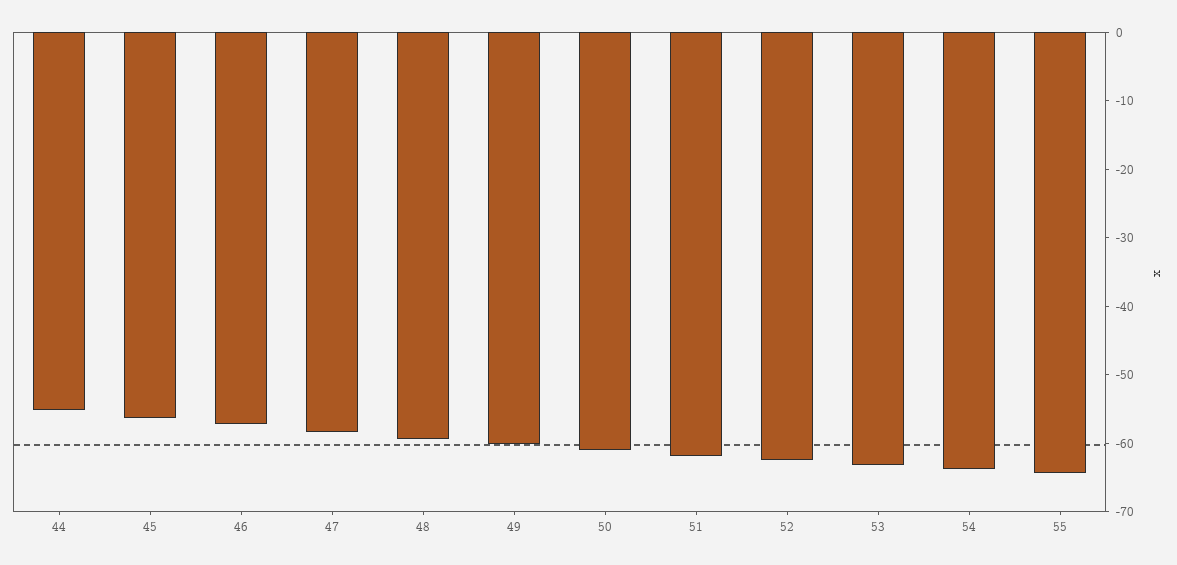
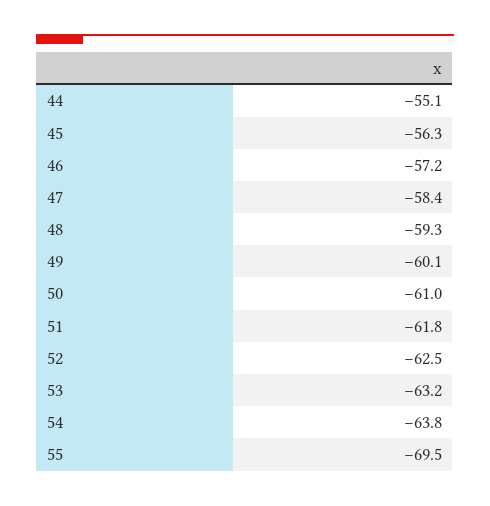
55: -64 -> -69.5

